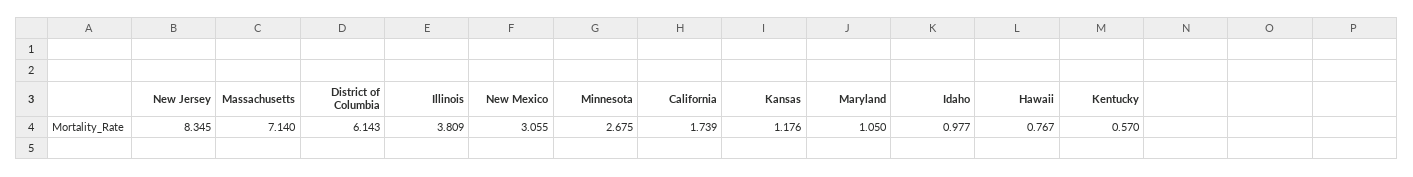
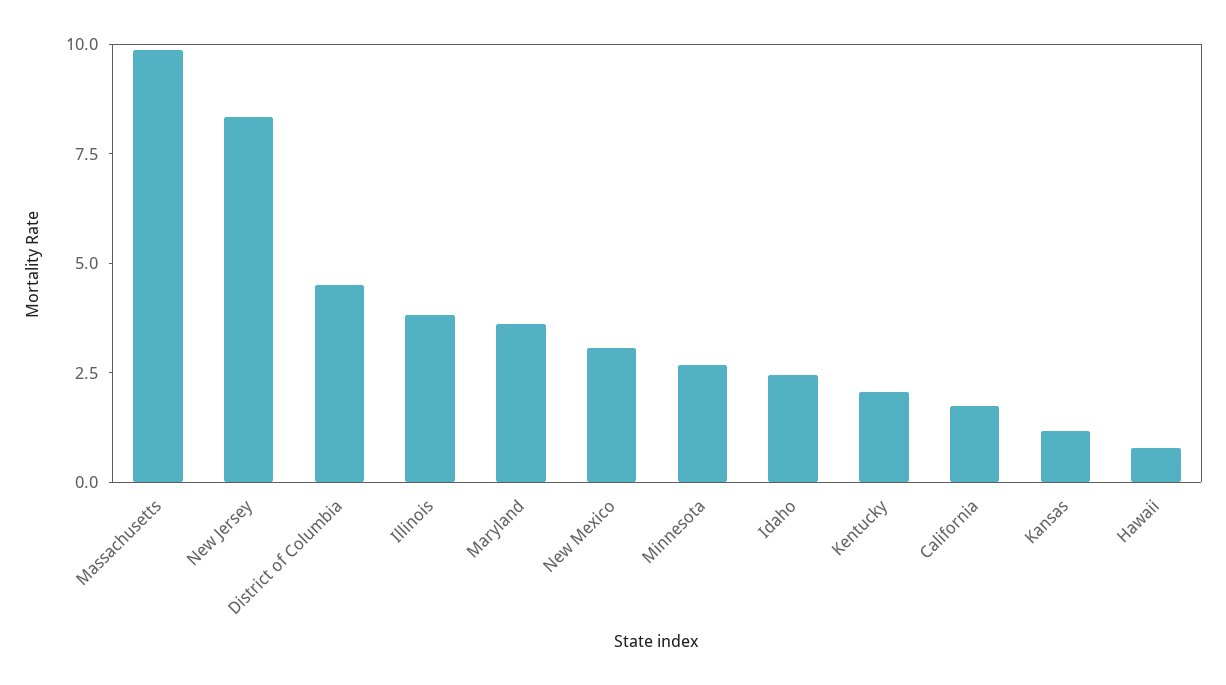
Massachusetts: 7.14 -> 10
District of Columbia: 6.143 -> 4.5
Maryland: 1.05 -> 3.5
Idaho: 0.977 -> 2.5
Kentucky: 0.57 -> 2

